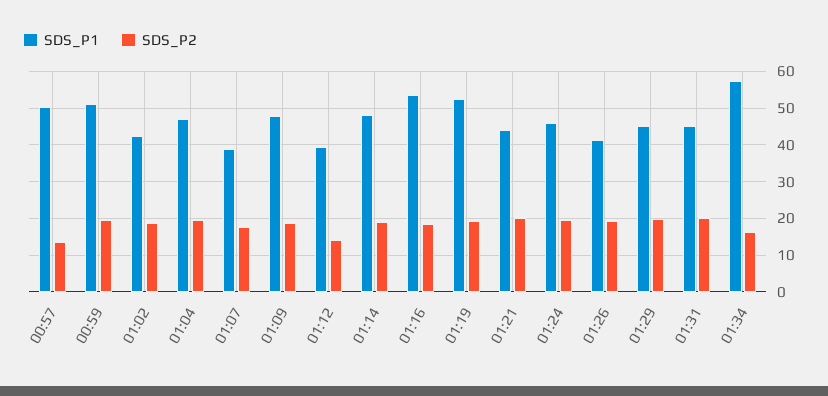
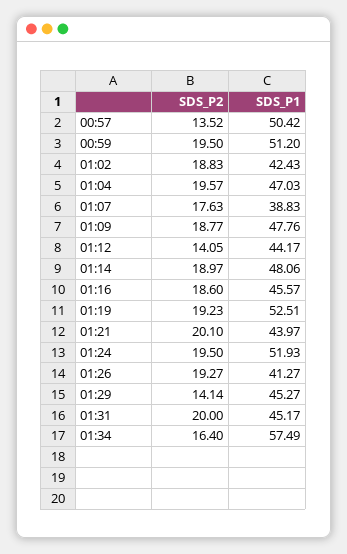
SDS_P1, 01:12: 40 -> 44.17
SDS_P1, 01:16: 54 -> 45.57
SDS_P1, 01:24: 46 -> 51.93
SDS_P2, 01:29: 20 -> 14.14

